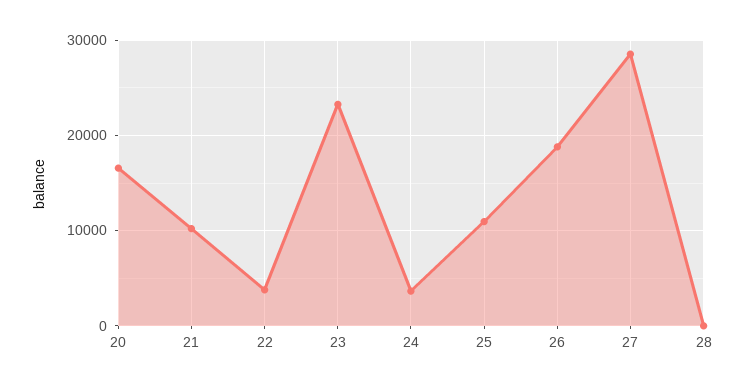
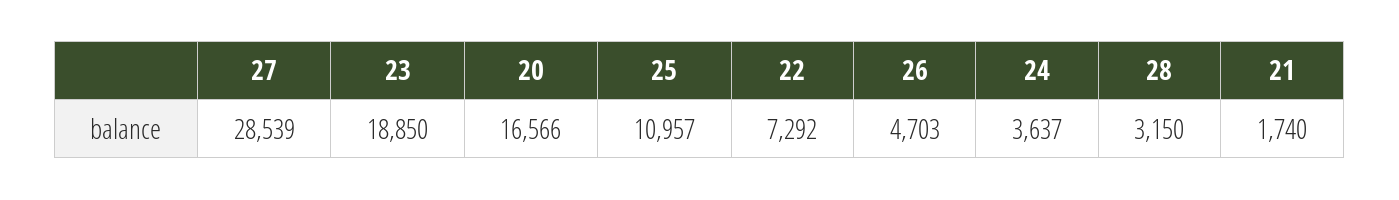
21: 10000 -> 1740
22: 4000 -> 7292
23: 23000 -> 18850
26: 19000 -> 4703
28: 0 -> 3150

